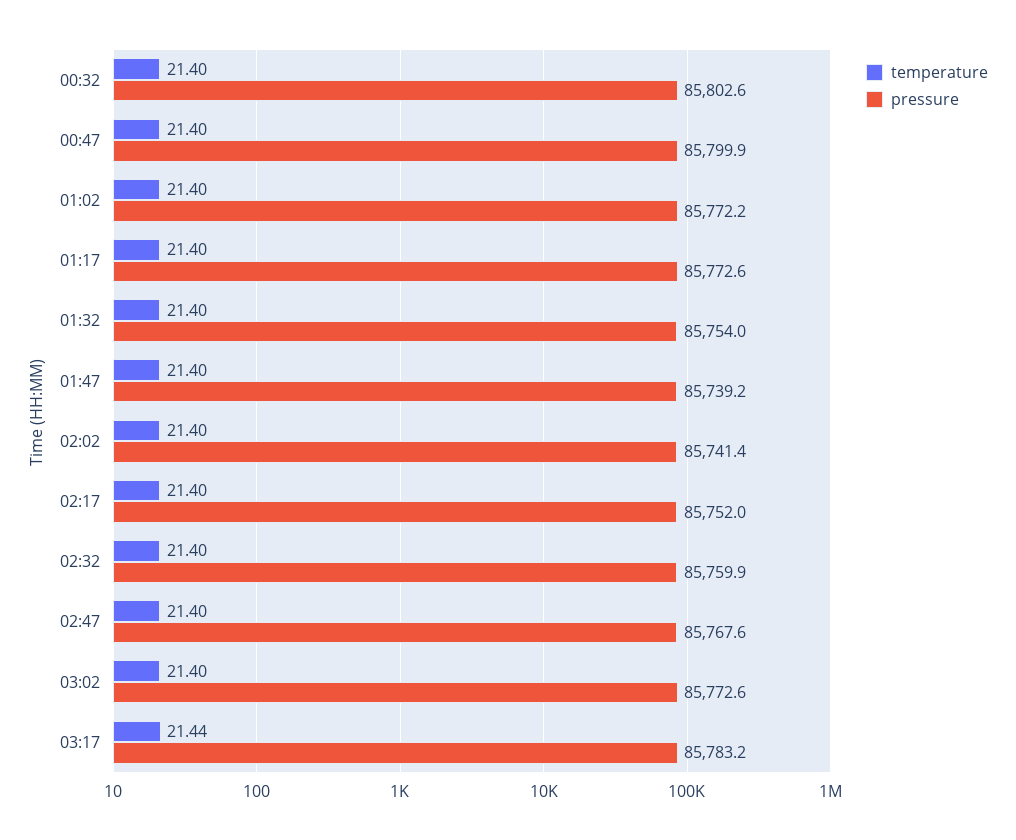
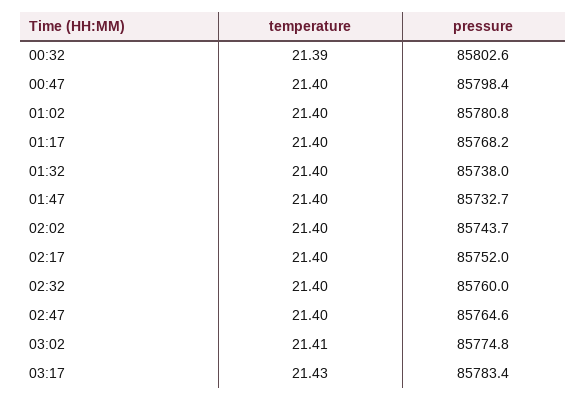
temperature, 00:32: 21.4 -> 21.39
pressure, 00:47: 85799.9 -> 85798.4
pressure, 01:02: 85772.2 -> 85780.8
pressure, 01:17: 85772.6 -> 85768.2
pressure, 01:32: 85754 -> 85738
pressure, 01:47: 85739.2 -> 85732.7
pressure, 02:02: 85741.4 -> 85743.7
pressure, 02:32: 85759.9 -> 85760
pressure, 02:47: 85767.6 -> 85764.6
temperature, 03:02: 21.4 -> 21.41
pressure, 03:02: 85772.6 -> 85774.8
temperature, 03:17: 21.44 -> 21.43
pressure, 03:17: 85783.2 -> 85783.4

